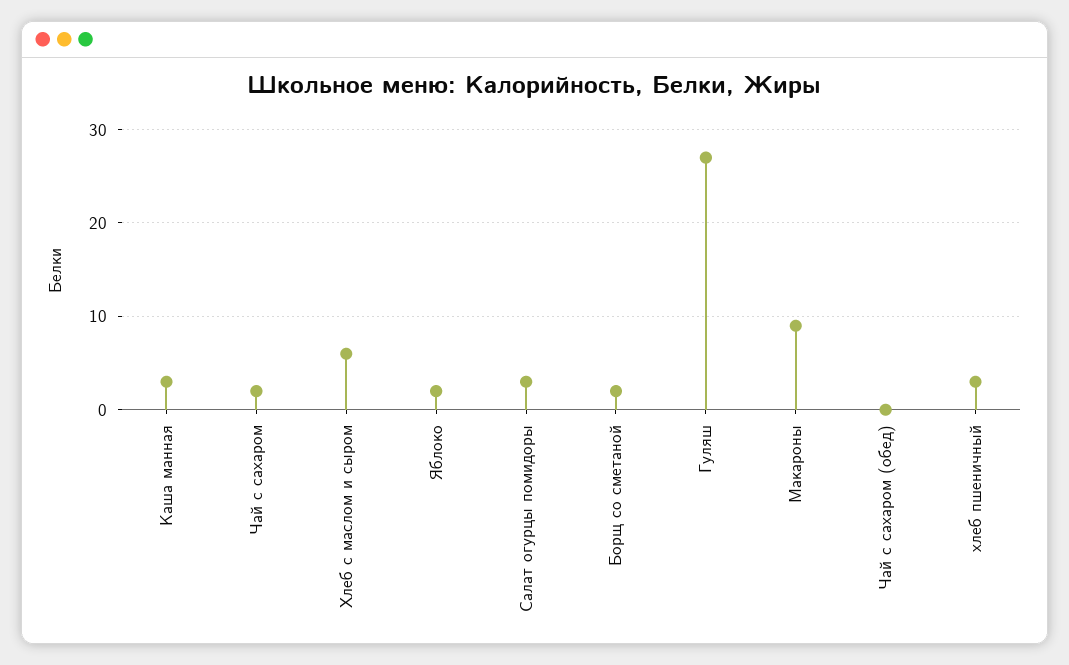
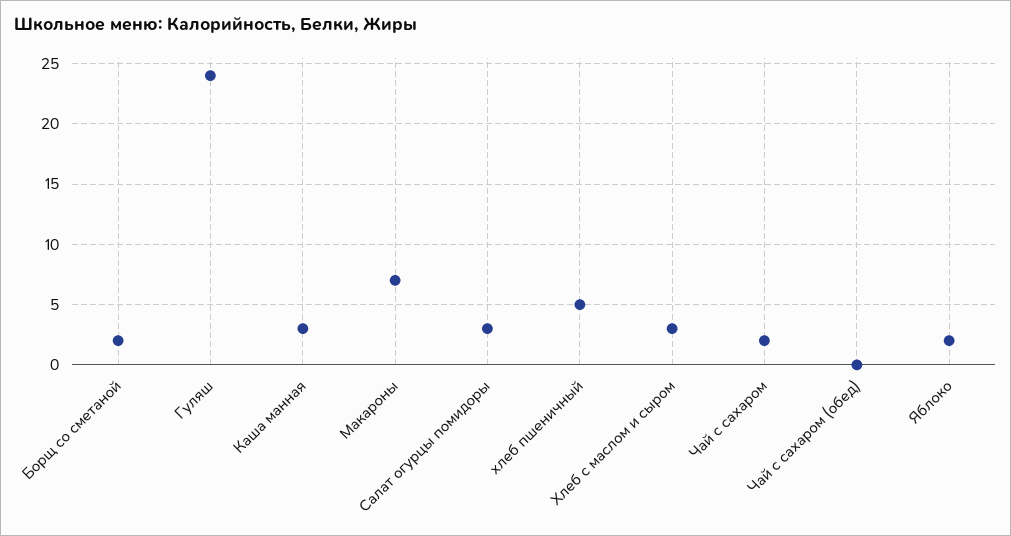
Хлеб с маслом и сыром: 6 -> 3
Гуляш: 27 -> 24
Макароны: 9 -> 7
хлеб пшеничный: 3 -> 5

